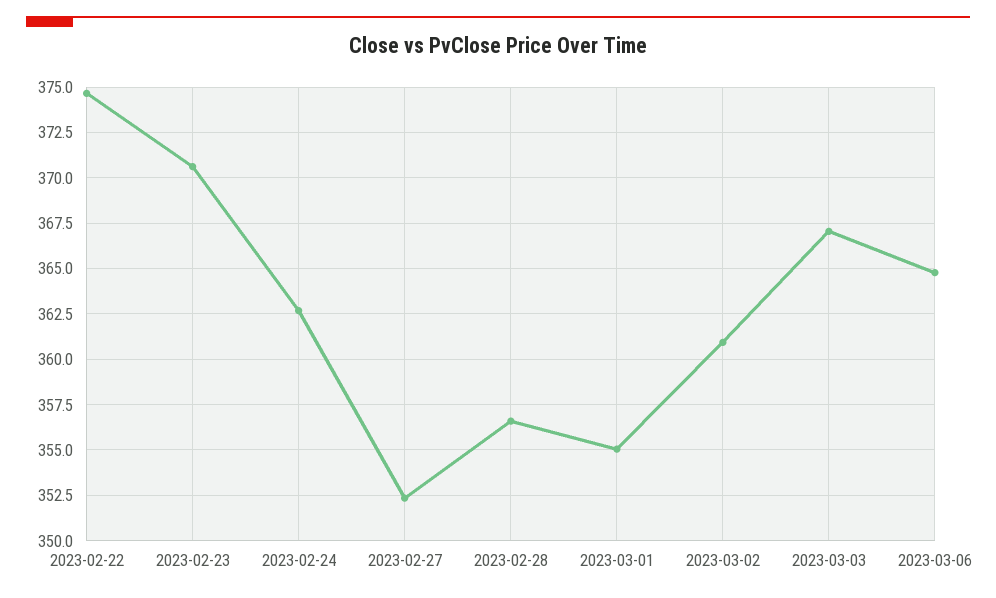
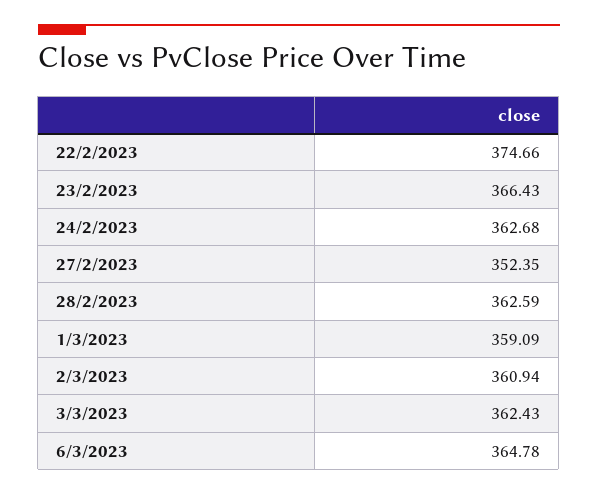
2023-02-23: 370.5 -> 366.43
2023-02-28: 356.5 -> 362.59
2023-03-01: 355 -> 359.09
2023-03-03: 367 -> 362.43

